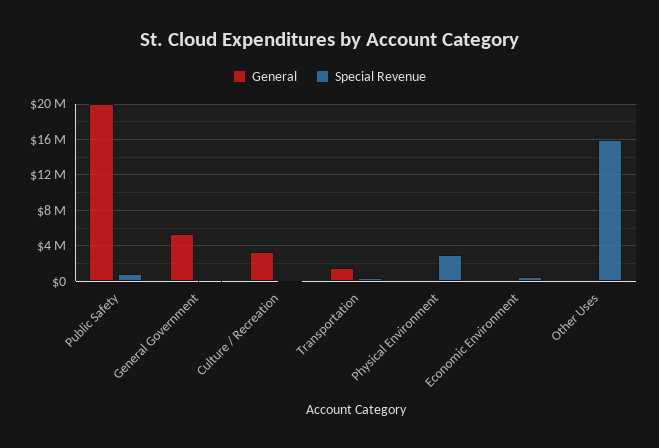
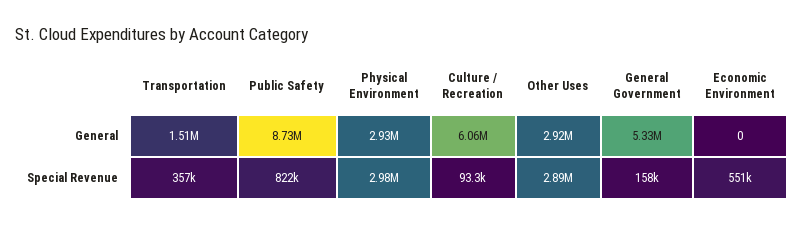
General, Public Safety: 20000000 -> 8730000
General, Culture / Recreation: 3000000 -> 6060000
General, Physical Environment: 0 -> 2930000
General, Other Uses: 0 -> 2920000
Special Revenue, Other Uses: 16000000 -> 2890000

